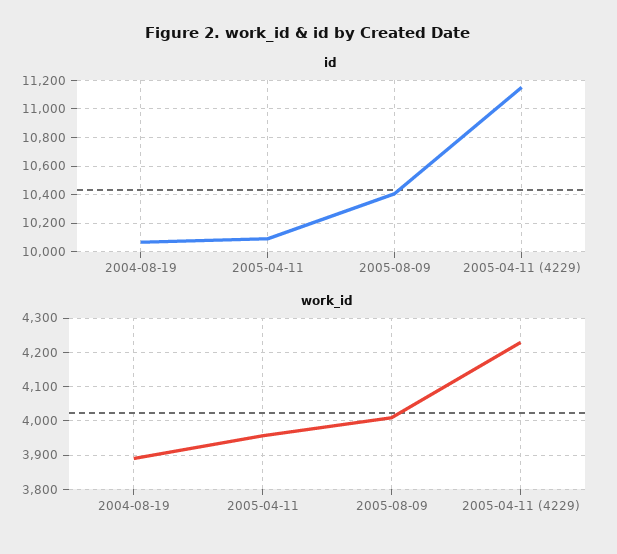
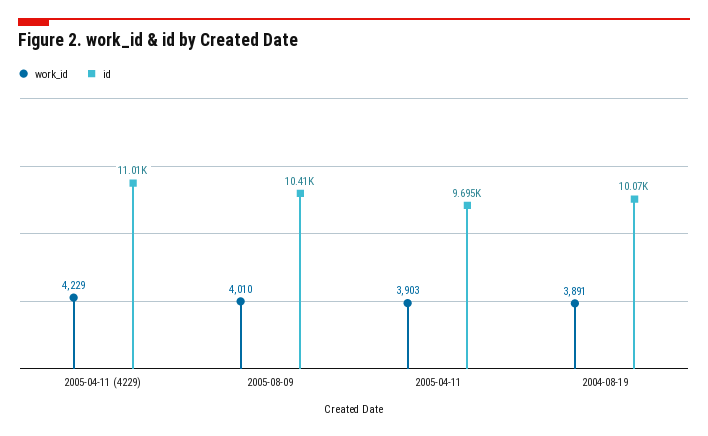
id, 2005-04-11: 10100 -> 9695
id, 2005-04-11 (4229): 11150 -> 11010
work_id, 2005-04-11: 3960 -> 3903

